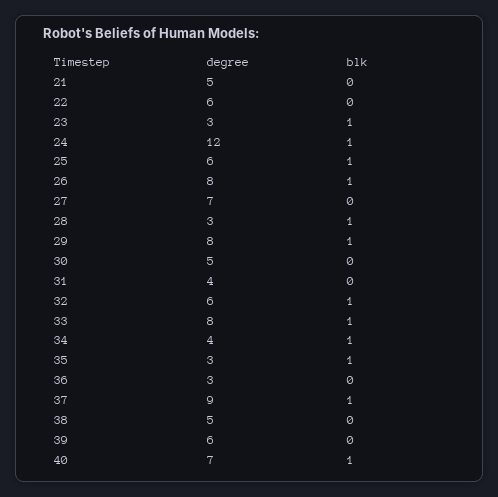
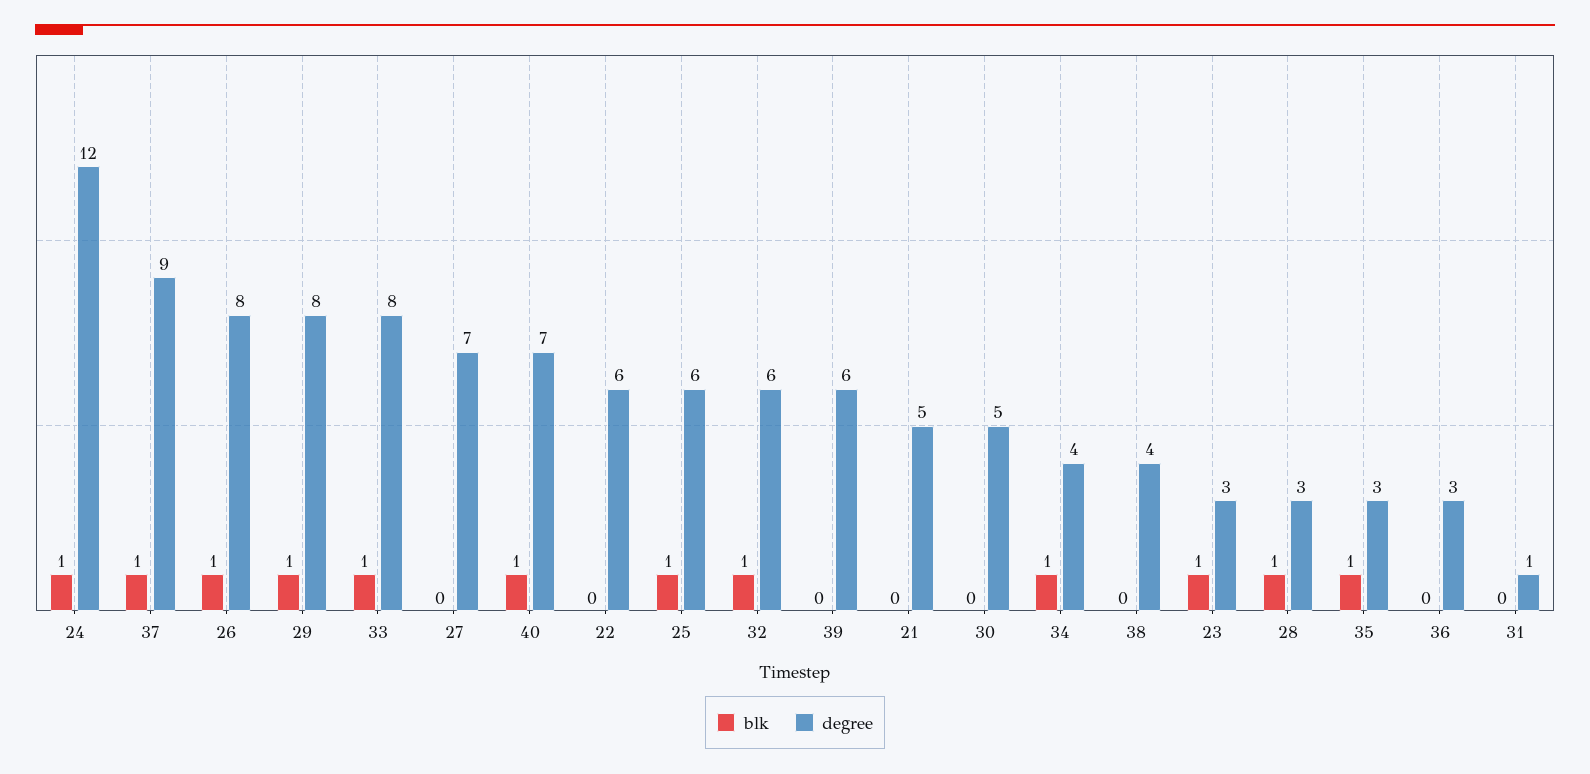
degree, 31: 4 -> 1
degree, 38: 5 -> 4

